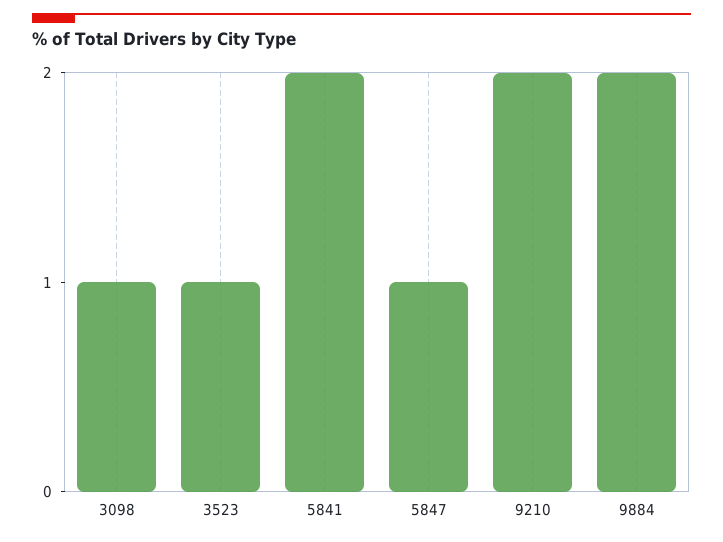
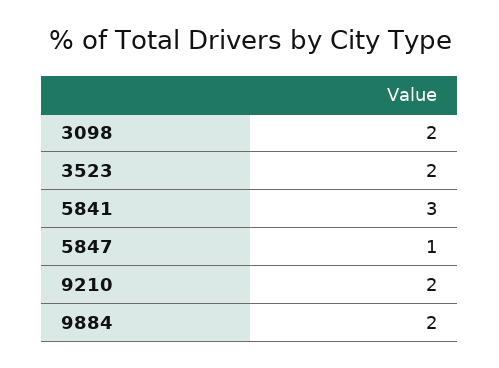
3098: 1 -> 2
3523: 1 -> 2
5841: 2 -> 3

